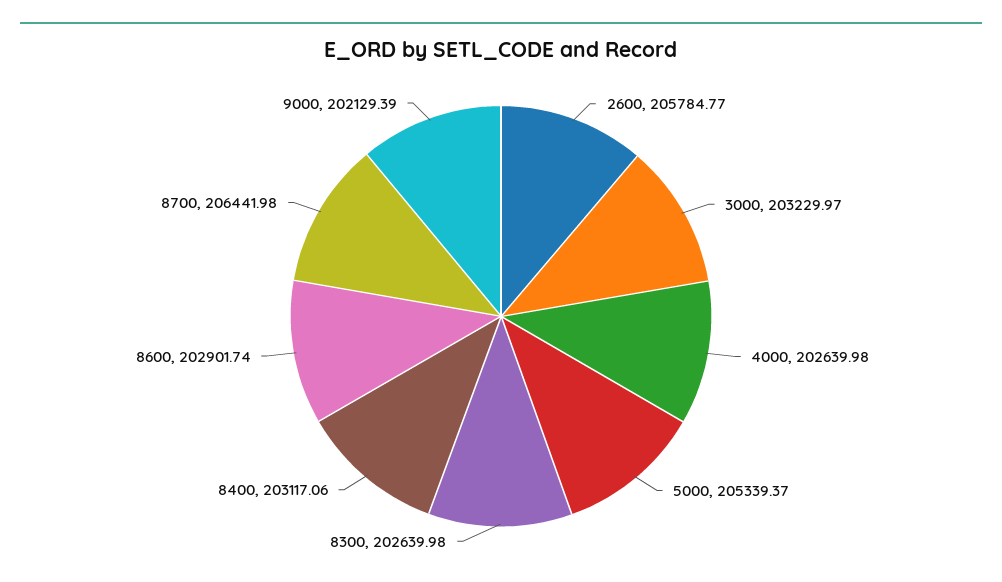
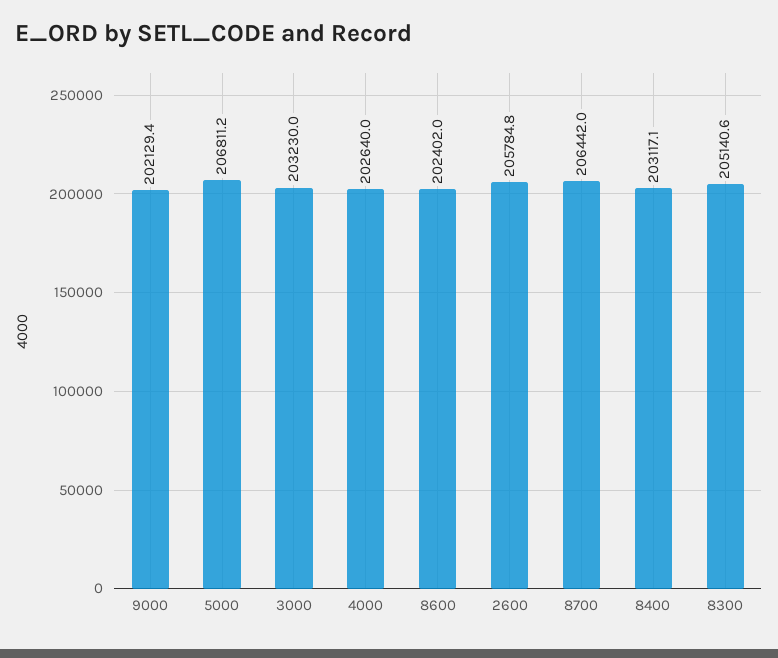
5000: 205339.37 -> 206811.2
8300: 202639.98 -> 205140.6
8600: 202901.74 -> 202402

